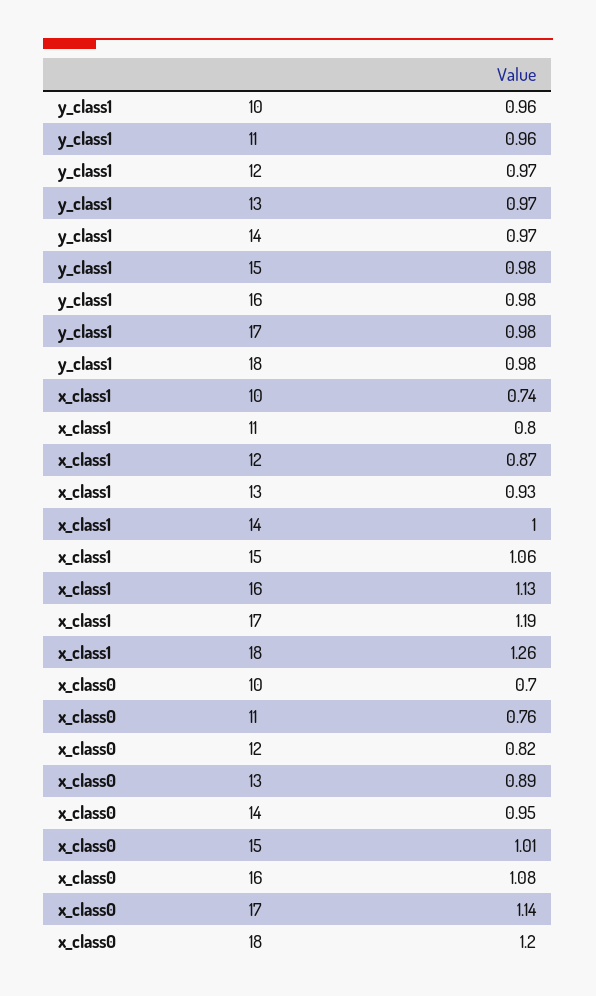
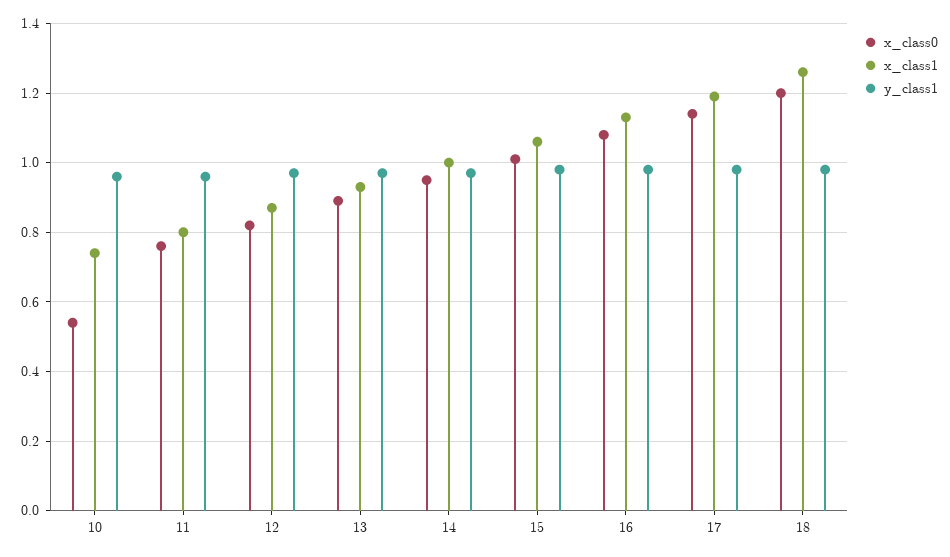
x_class0, 10: 0.7 -> 0.55

